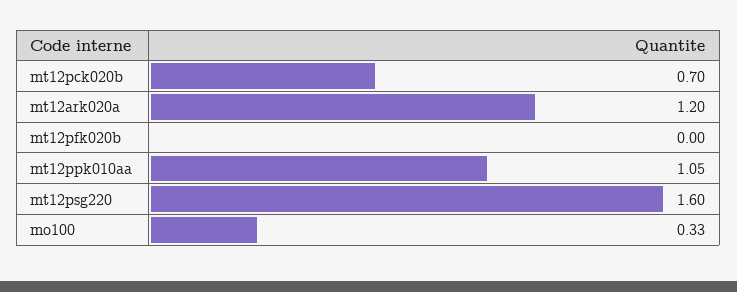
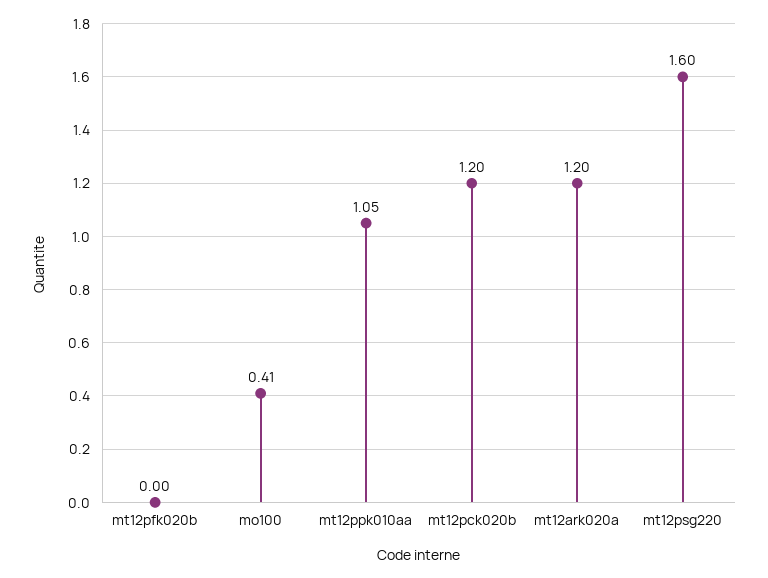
mt12pck020b: 0.7 -> 1.2
mo100: 0.33 -> 0.41

